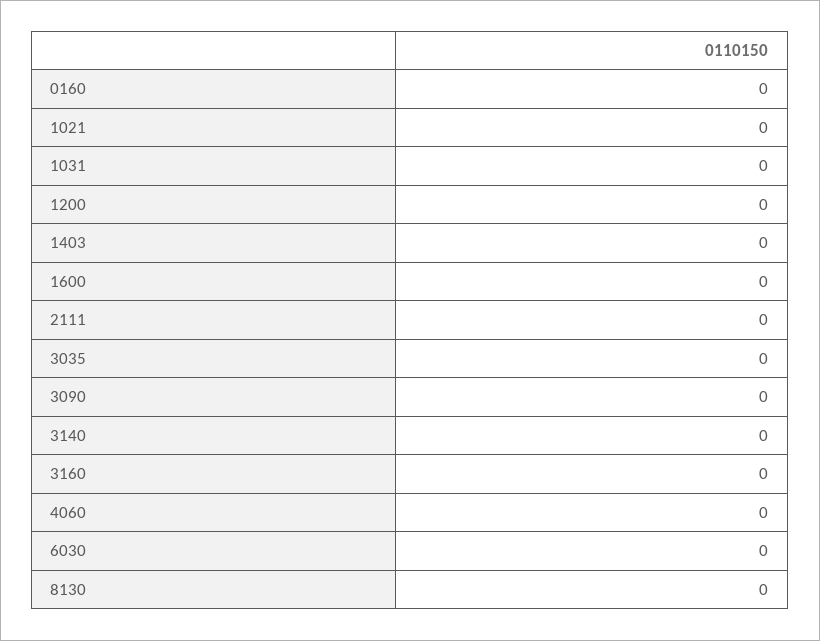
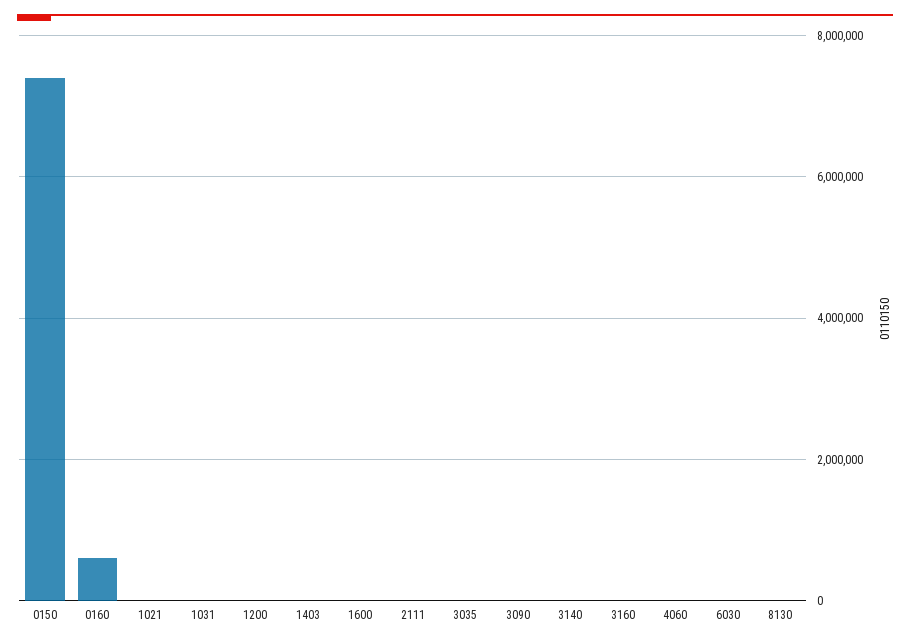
0160: 0 -> 600000
0150: none -> 7400000

